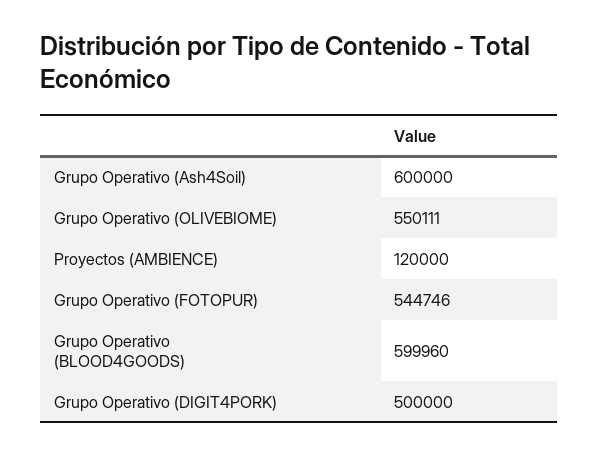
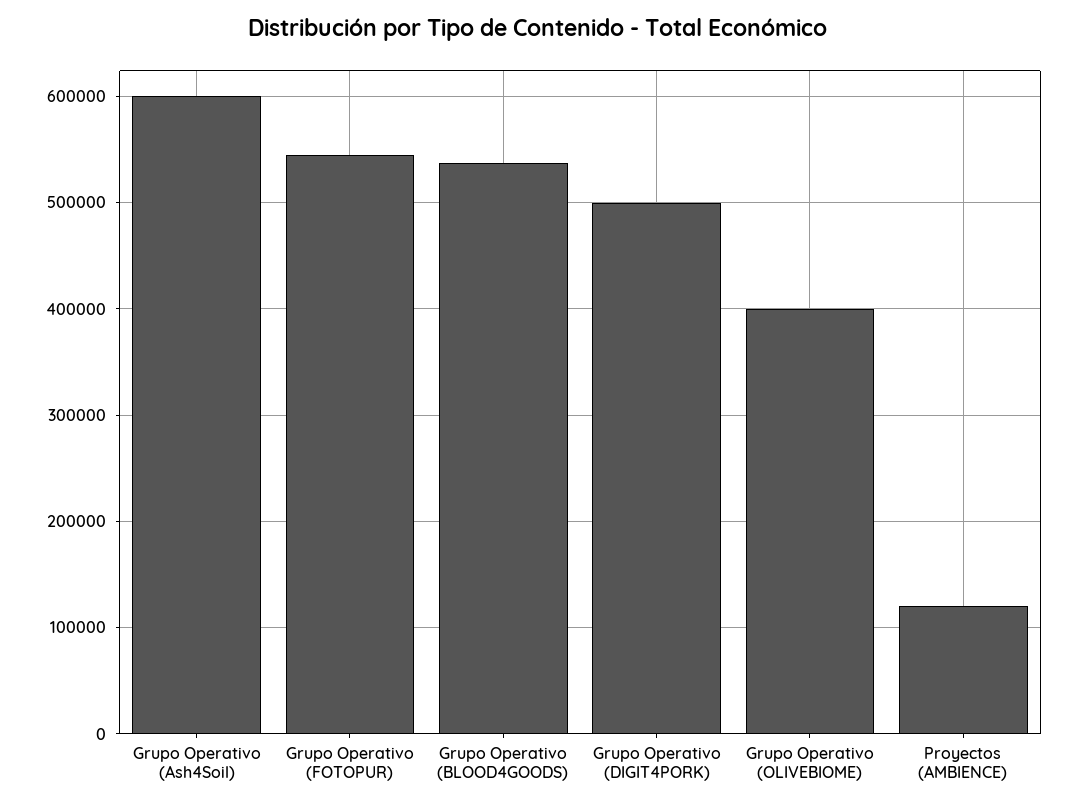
Grupo Operativo (OLIVEBIOME): 550111 -> 400000
Grupo Operativo (BLOOD4GOODS): 599960 -> 540000

